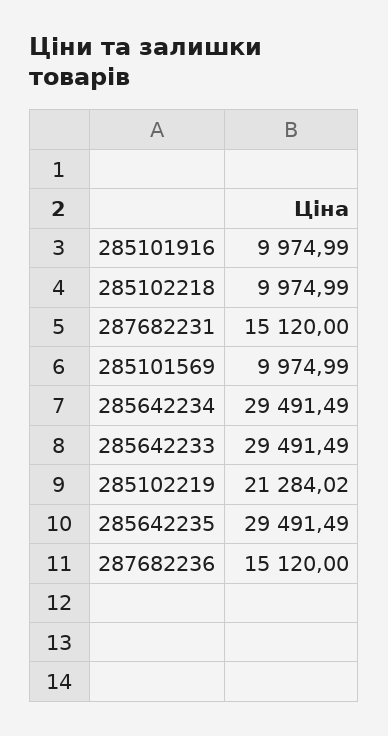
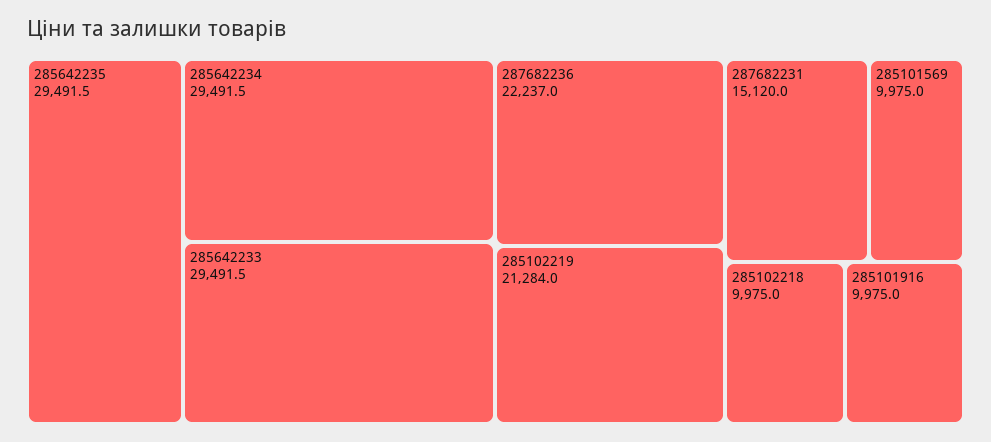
287682236: 15120 -> 22237

